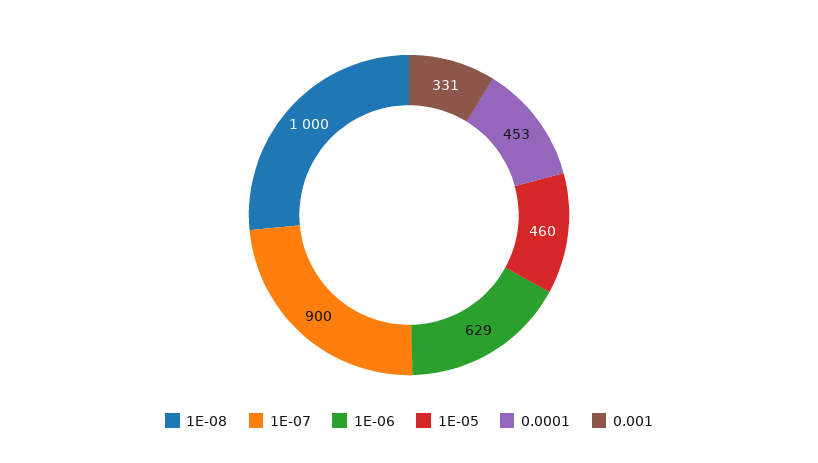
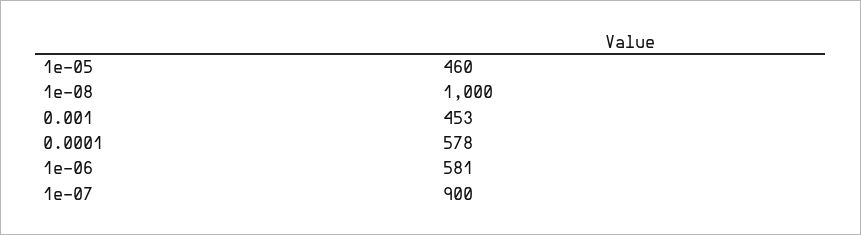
1E-06: 629 -> 581
0.0001: 453 -> 578
0.001: 331 -> 453

